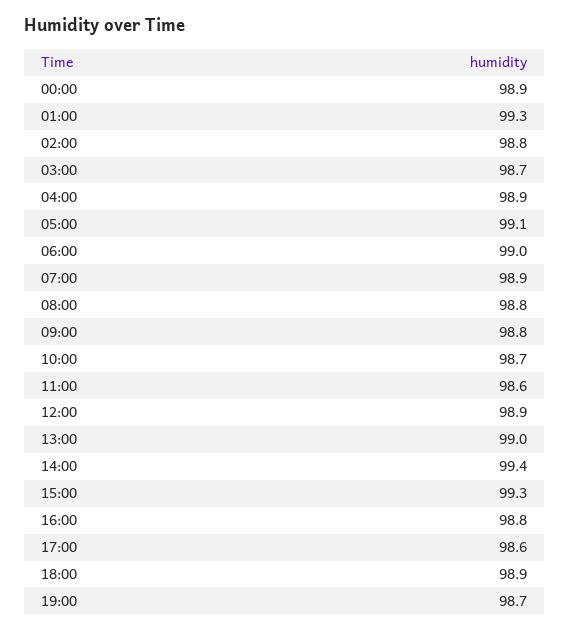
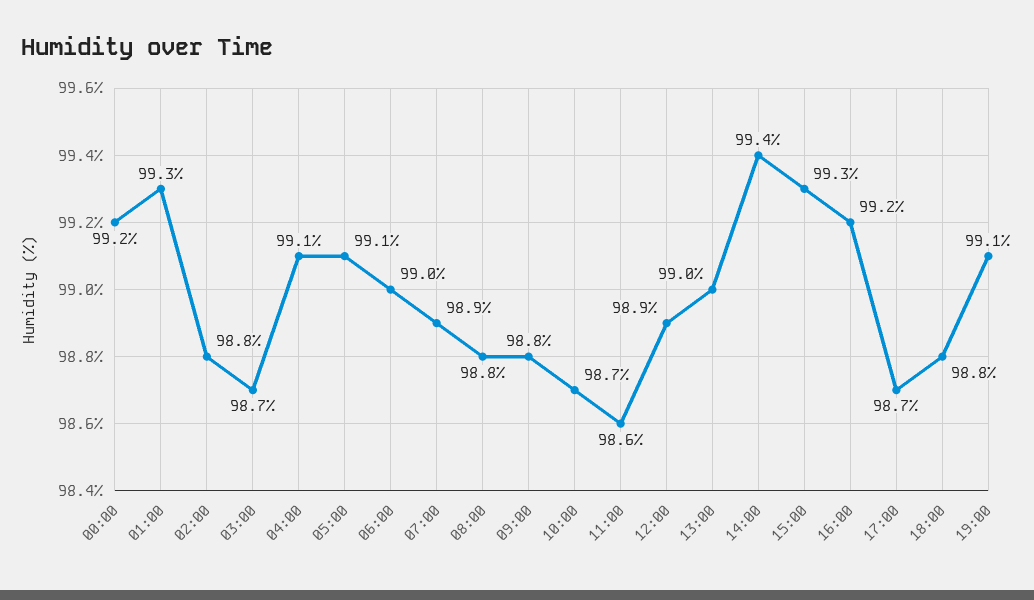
00:00: 98.9 -> 99.2
04:00: 98.9 -> 99.1
16:00: 98.8 -> 99.2
17:00: 98.6 -> 98.7
18:00: 98.9 -> 98.8
19:00: 98.7 -> 99.1

